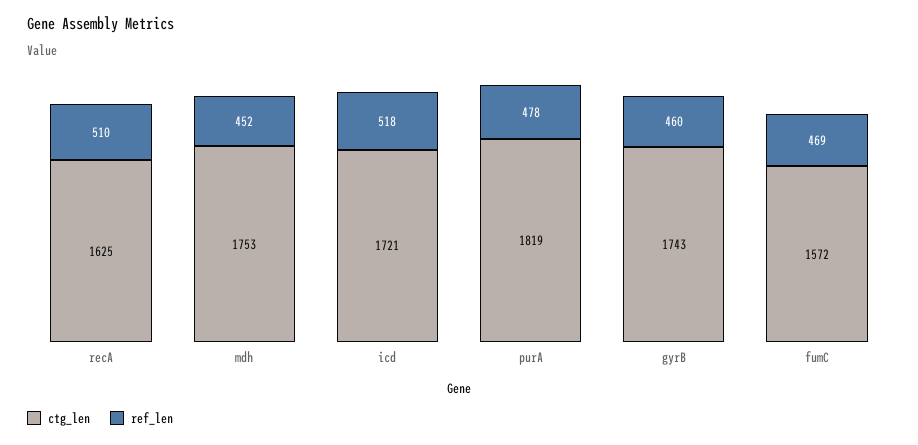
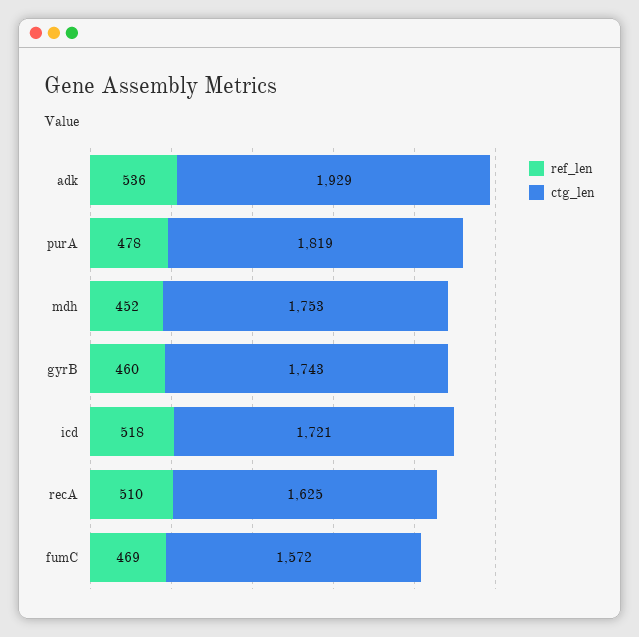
ref_len, adk: none -> 536
ctg_len, adk: none -> 1929

